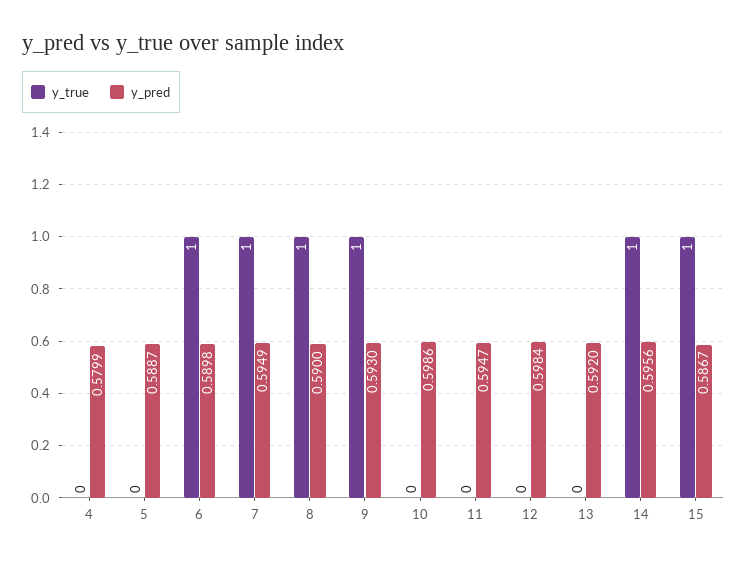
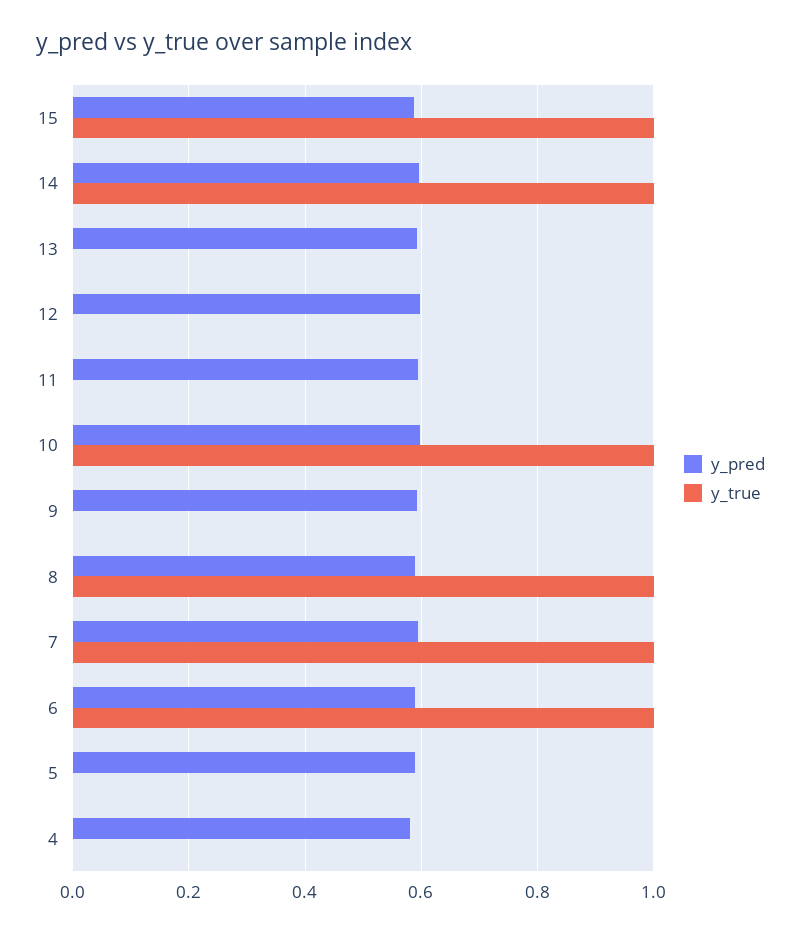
y_true, 9: 1 -> 0
y_true, 10: 0 -> 1

